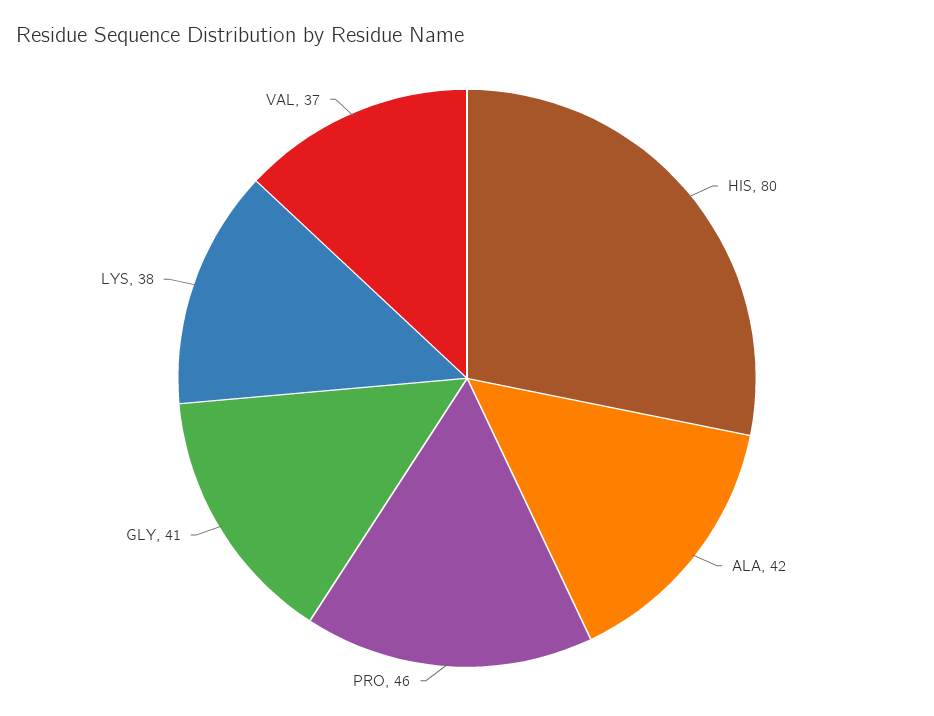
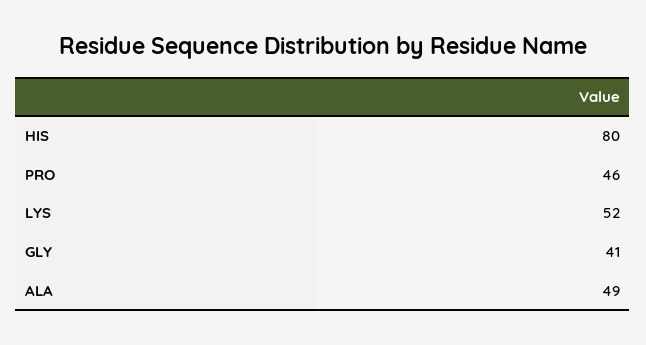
ALA: 42 -> 49
LYS: 38 -> 52
VAL: 37 -> none

